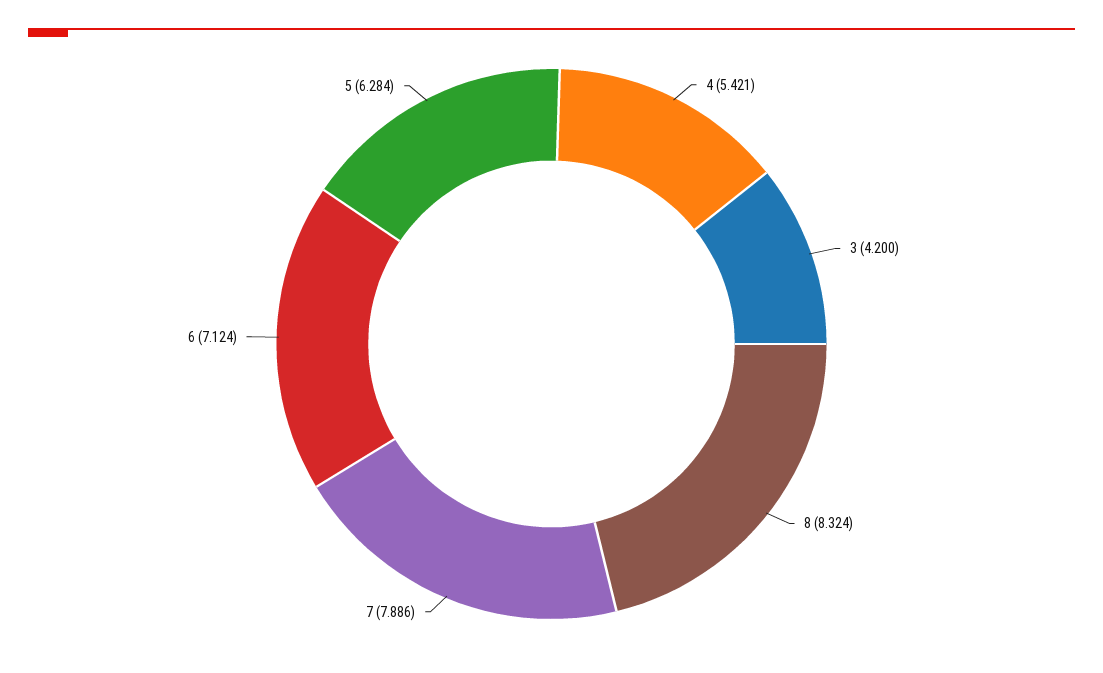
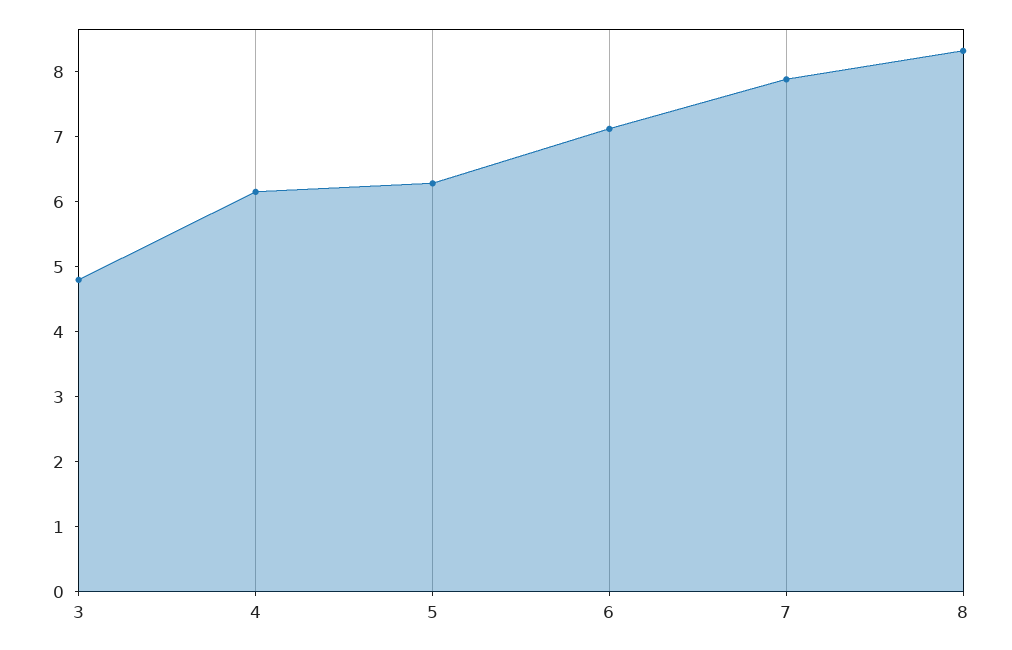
4: 5.421 -> 6.2
3: 4.2 -> 4.8

